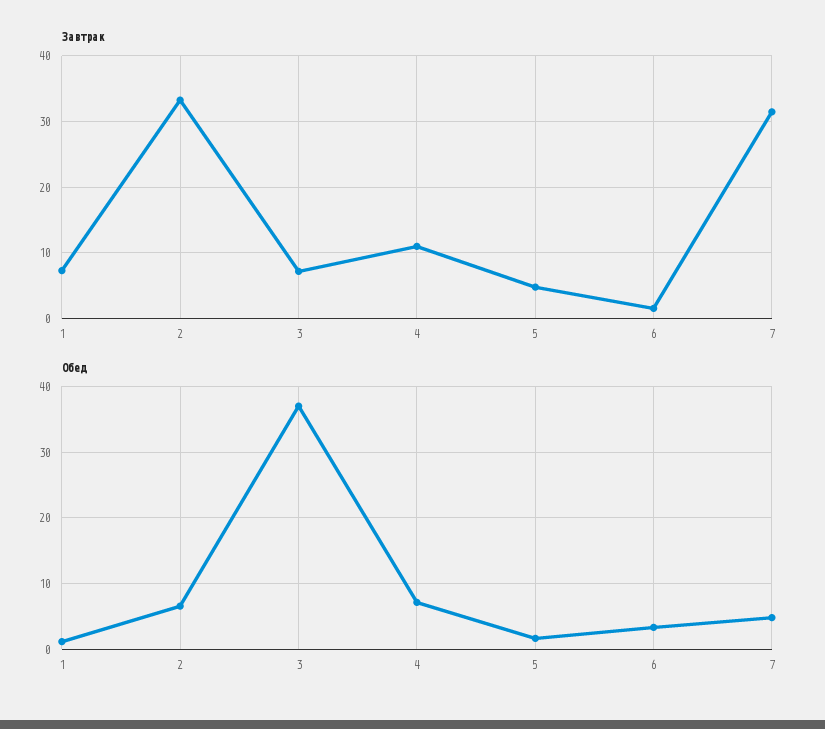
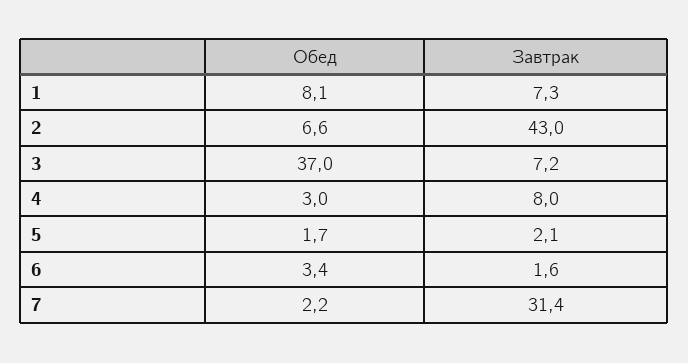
Завтрак, 2: 33 -> 43
Завтрак, 4: 11 -> 8
Завтрак, 5: 5 -> 2.1
Обед, 1: 1 -> 8.1
Обед, 4: 7 -> 3
Обед, 7: 5 -> 2.2

